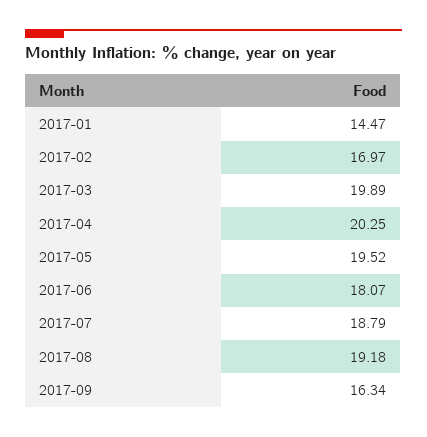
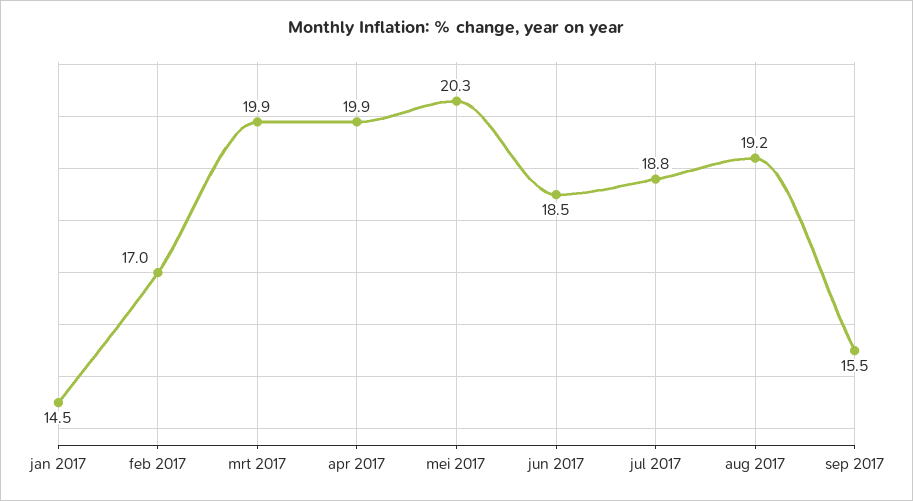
2017-04: 20.25 -> 19.9
2017-05: 19.52 -> 20.3
2017-06: 18.07 -> 18.5
2017-09: 16.34 -> 15.5

